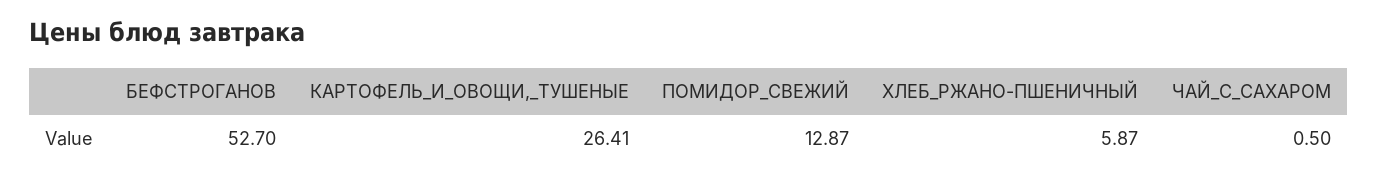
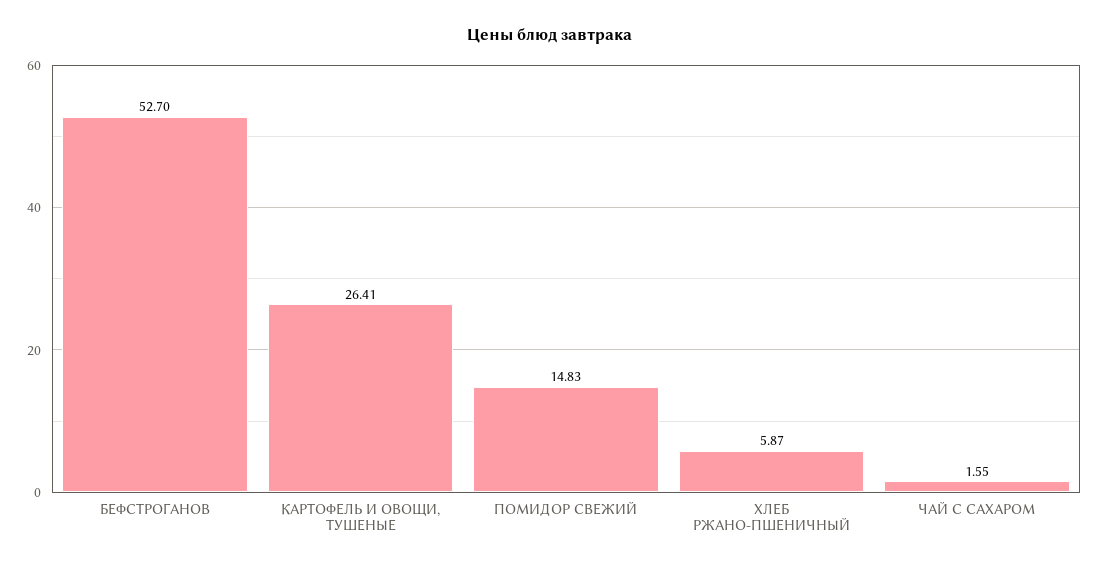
ПОМИДОР_СВЕЖИЙ: 12.87 -> 14.83
ЧАЙ_С_САХАРОМ: 0.5 -> 1.55

